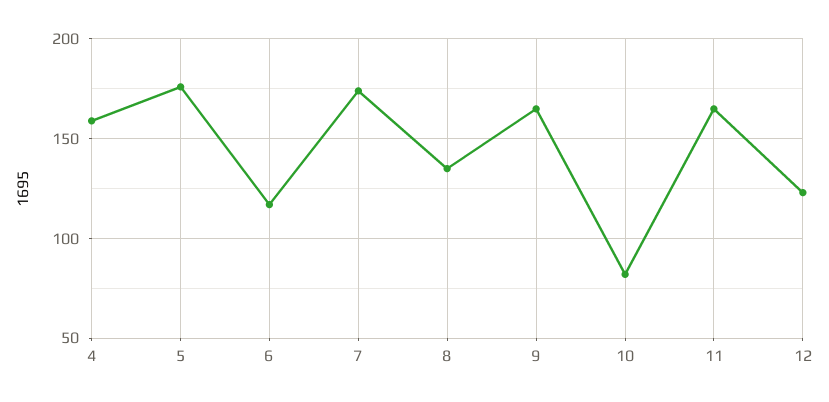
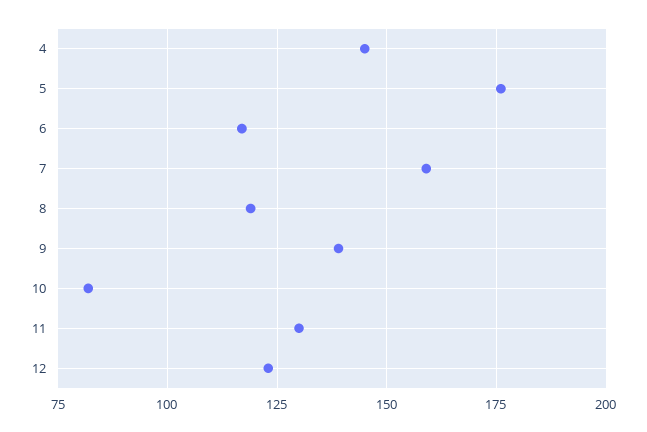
4: 160 -> 145
7: 175 -> 160
8: 135 -> 120
9: 165 -> 140
11: 165 -> 130

